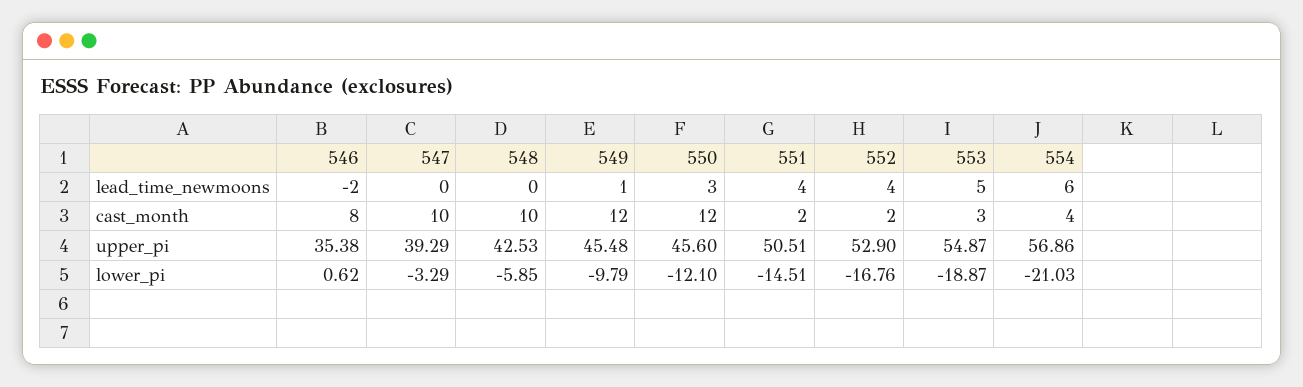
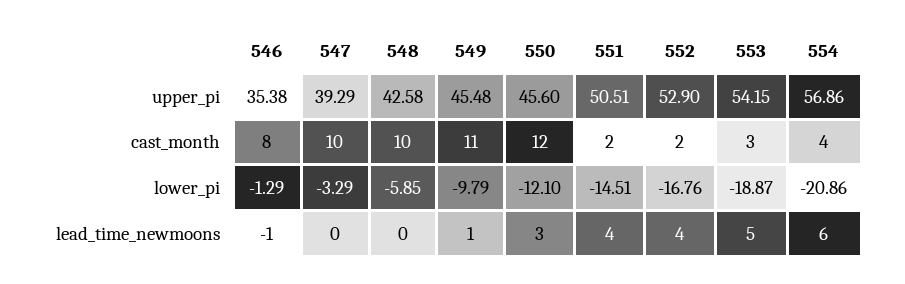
546, lead_time_newmoons: -2 -> -1
549, cast_month: 12 -> 11
548, upper_pi: 42.53 -> 42.58
553, upper_pi: 54.87 -> 54.15
546, lower_pi: 0.62 -> -1.29
554, lower_pi: -21.03 -> -20.86

